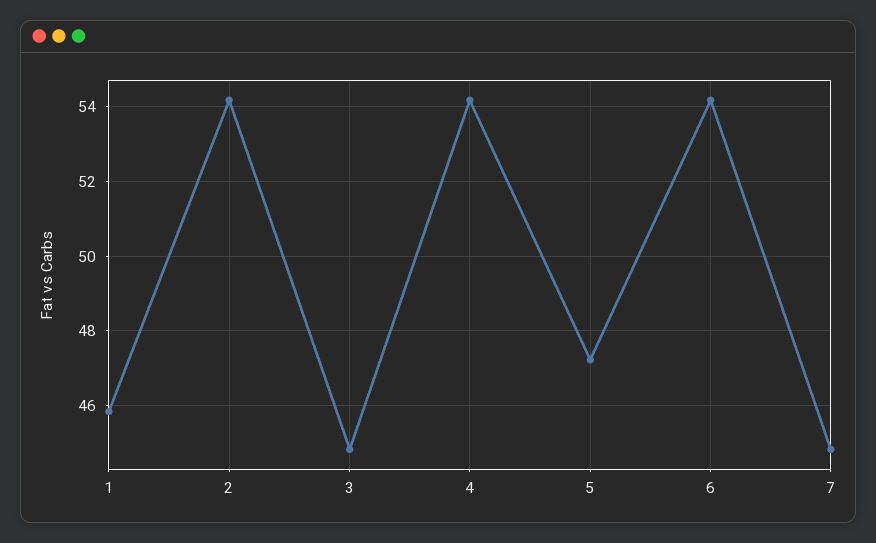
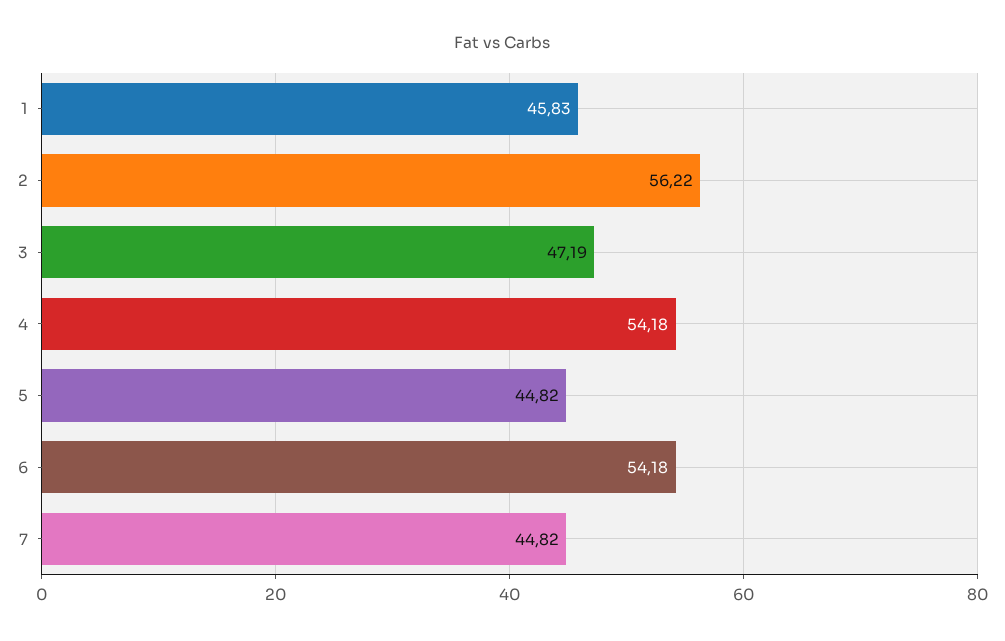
2: 54.2 -> 56.22
3: 44.8 -> 47.19
5: 47.2 -> 44.82

